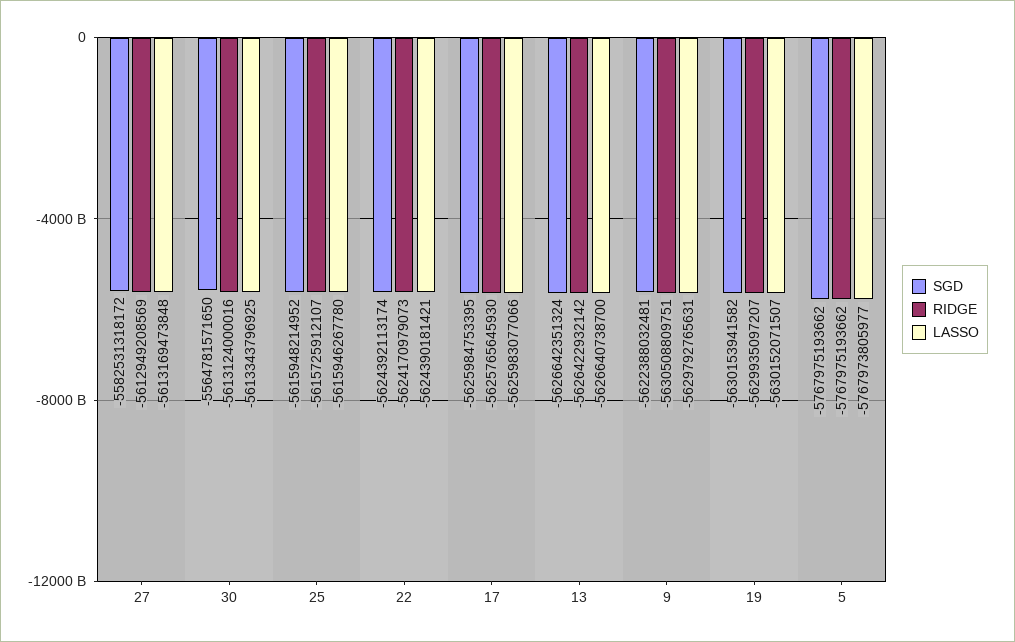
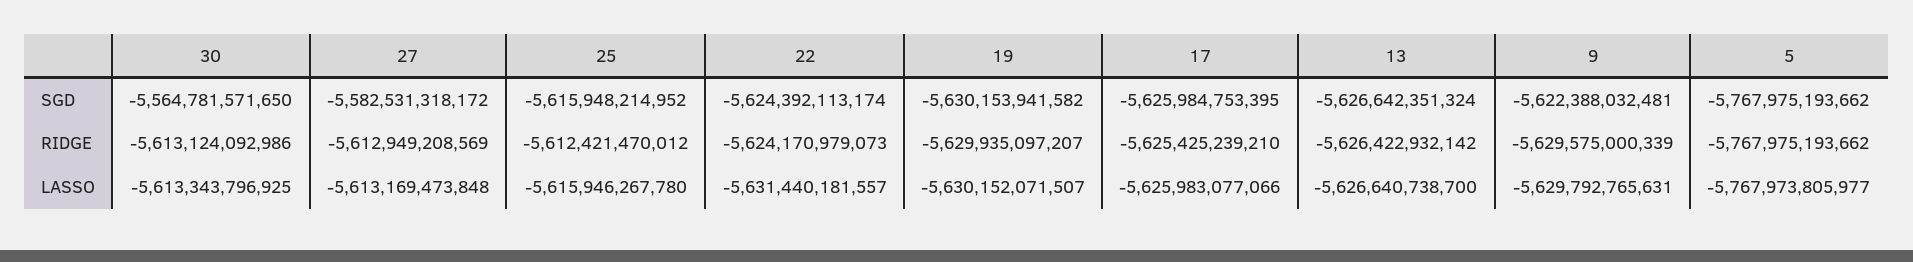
RIDGE, 30: -5613124000016 -> -5613124092986
RIDGE, 25: -5615725912107 -> -5612421470012
LASSO, 22: -5624390181421 -> -5631440181557
RIDGE, 17: -5625765645930 -> -5625425239210
RIDGE, 9: -5630508809751 -> -5629575000339

